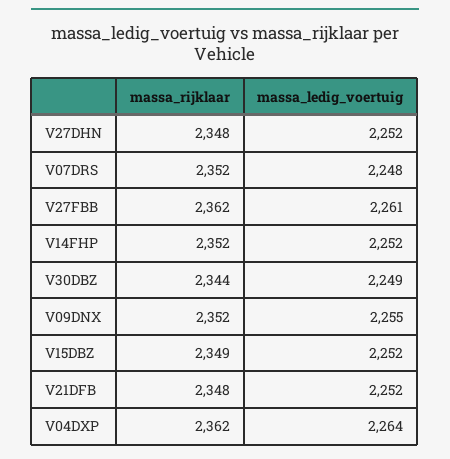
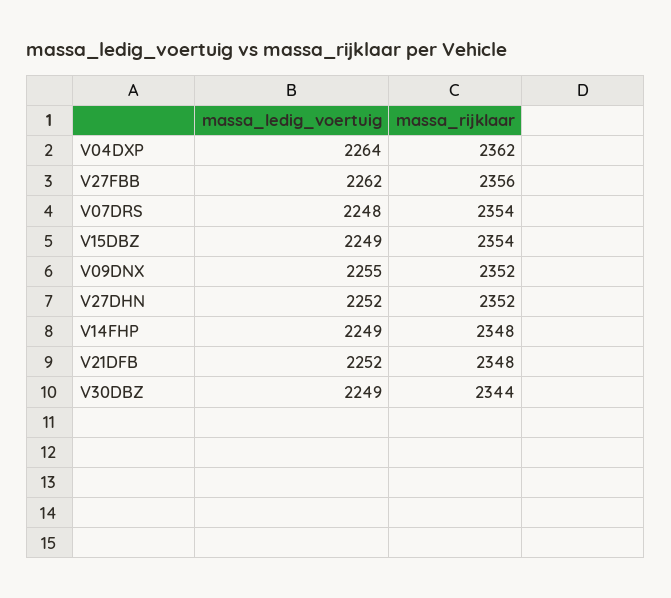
massa_rijklaar, V27DHN: 2348 -> 2352
massa_rijklaar, V07DRS: 2352 -> 2354
massa_rijklaar, V27FBB: 2362 -> 2356
massa_ledig_voertuig, V27FBB: 2261 -> 2262
massa_rijklaar, V14FHP: 2352 -> 2348
massa_ledig_voertuig, V14FHP: 2252 -> 2249
massa_rijklaar, V15DBZ: 2349 -> 2354
massa_ledig_voertuig, V15DBZ: 2252 -> 2249

